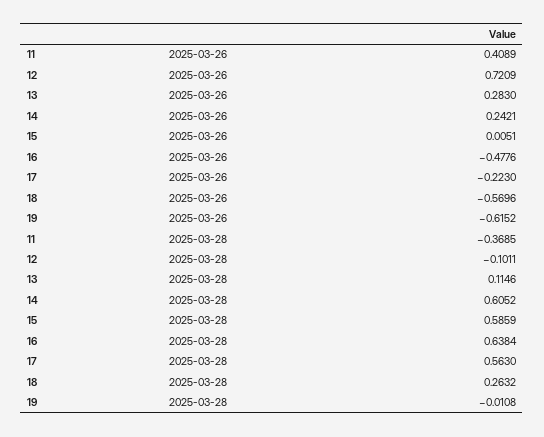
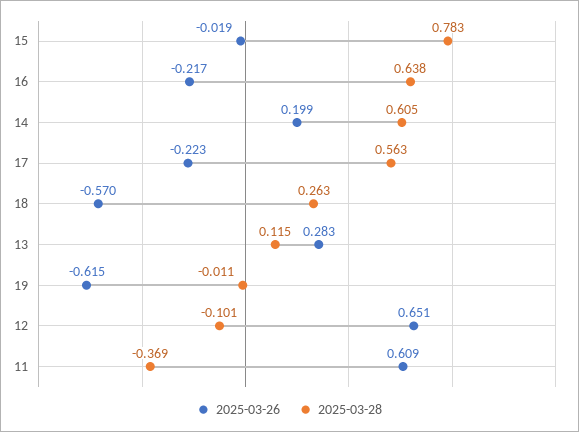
2025-03-26, 11: 0.4089 -> 0.609
2025-03-26, 12: 0.7209 -> 0.651
2025-03-26, 14: 0.2421 -> 0.199
2025-03-26, 15: 0.0051 -> -0.019
2025-03-26, 16: -0.4776 -> -0.217
2025-03-28, 15: 0.5859 -> 0.783

